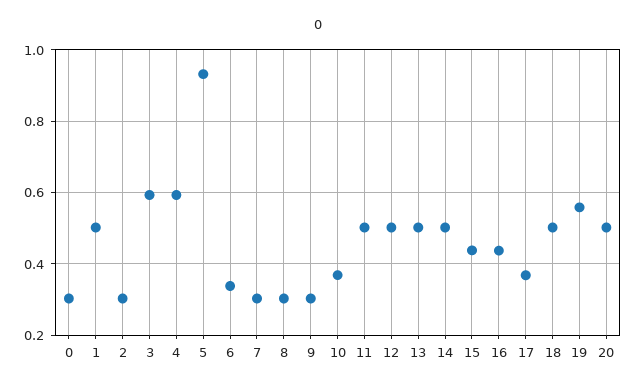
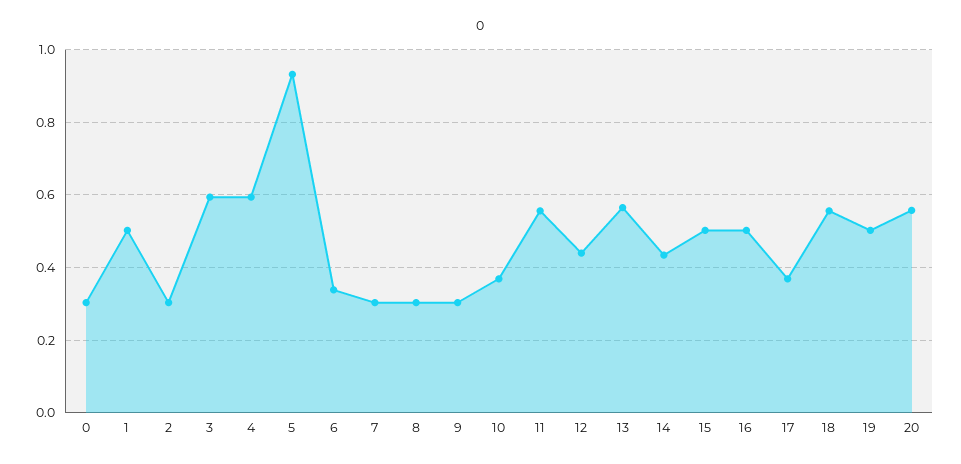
11: 0.5 -> 0.56
12: 0.5 -> 0.44
13: 0.5 -> 0.56
14: 0.5 -> 0.44
15: 0.44 -> 0.5
16: 0.44 -> 0.5
18: 0.5 -> 0.56
19: 0.56 -> 0.5
20: 0.5 -> 0.56

